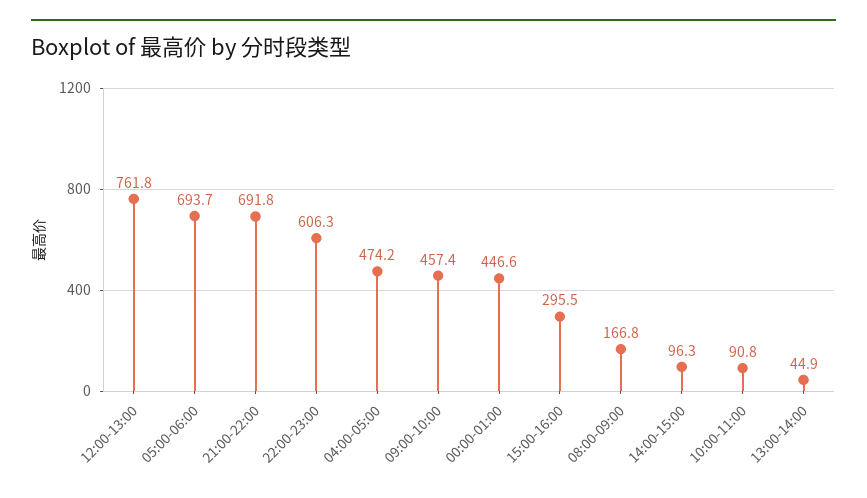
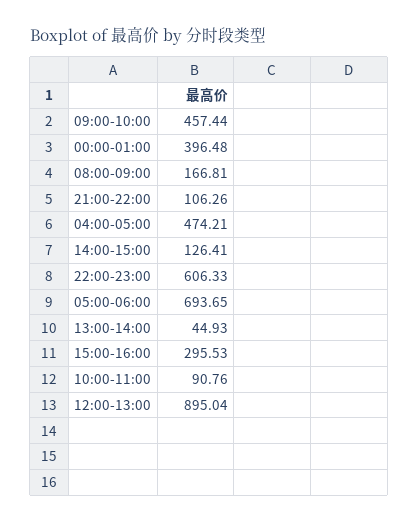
12:00-13:00: 761.8 -> 895.04
21:00-22:00: 691.8 -> 106.26
00:00-01:00: 446.6 -> 396.48
14:00-15:00: 96.3 -> 126.41

